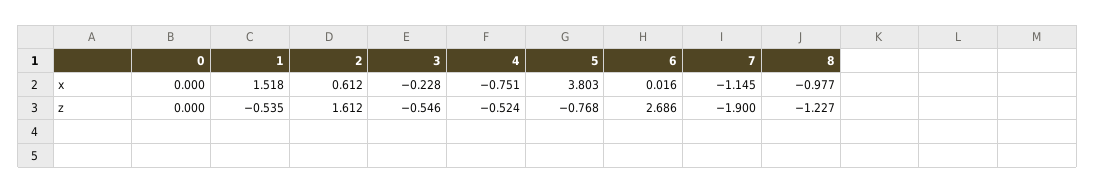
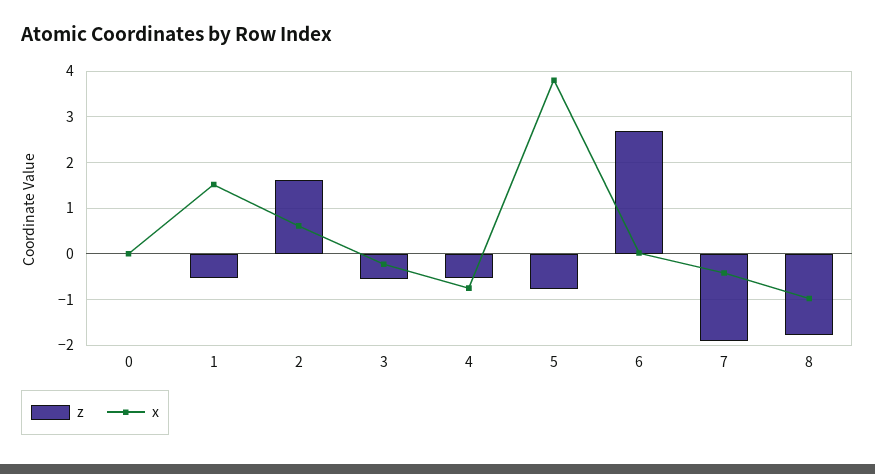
x, 7: -1.145 -> -0.4
z, 8: -1.227 -> -1.8

